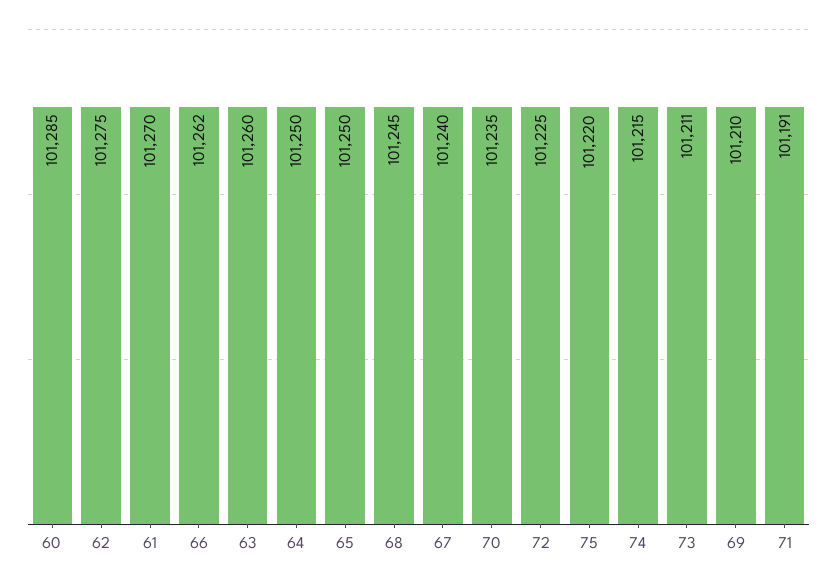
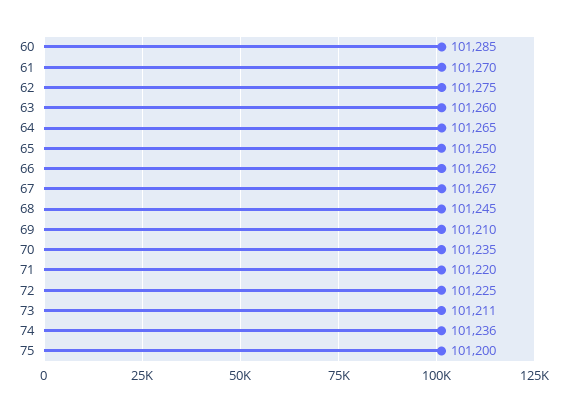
64: 101250 -> 101265
67: 101240 -> 101267
75: 101220 -> 101200
74: 101215 -> 101236
71: 101191 -> 101220

